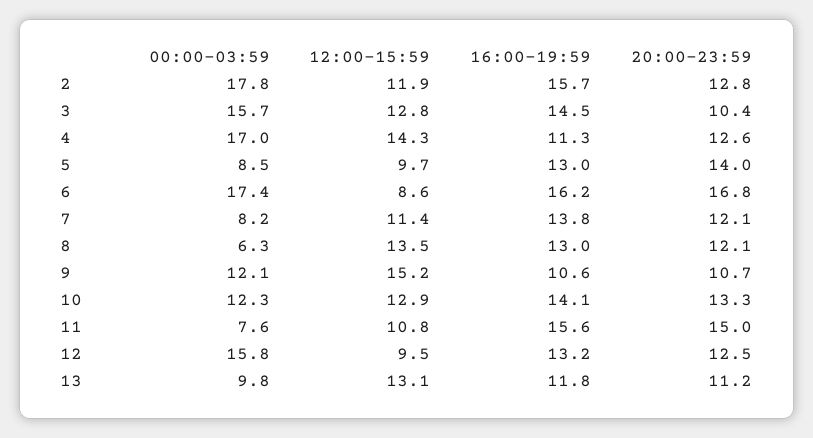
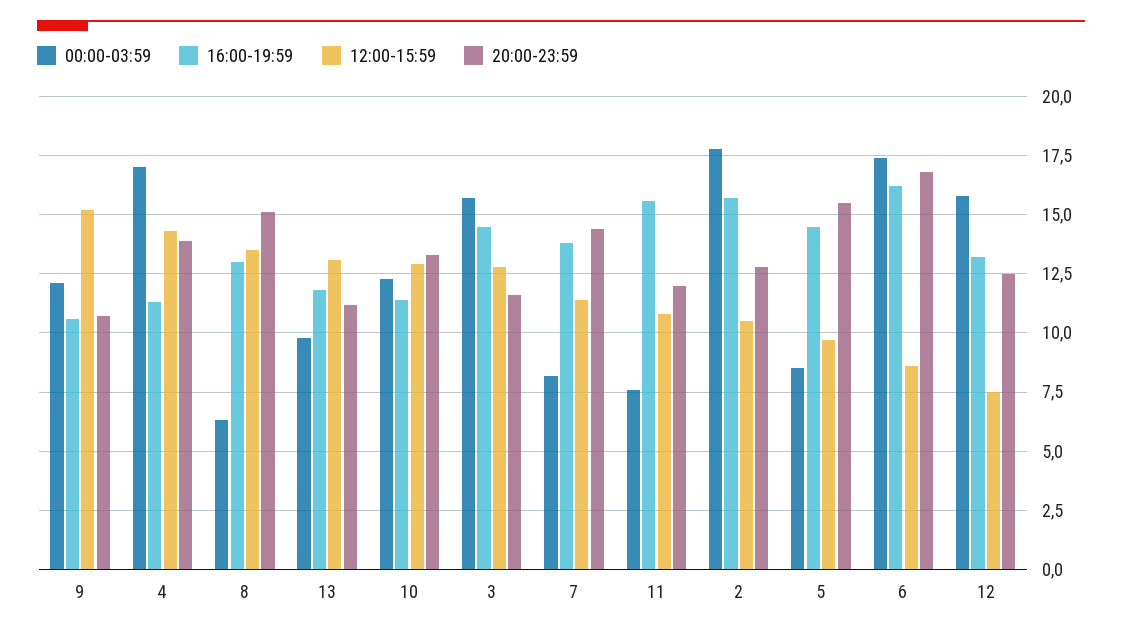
12:00-15:59, 2: 11.9 -> 10.5
20:00-23:59, 3: 10.4 -> 11.5
20:00-23:59, 4: 12.6 -> 14
16:00-19:59, 5: 13 -> 14.5
20:00-23:59, 5: 14 -> 15.5
20:00-23:59, 7: 12.1 -> 14.5
20:00-23:59, 8: 12.1 -> 15
16:00-19:59, 10: 14.1 -> 11.5
20:00-23:59, 11: 15 -> 12
12:00-15:59, 12: 9.5 -> 7.5

